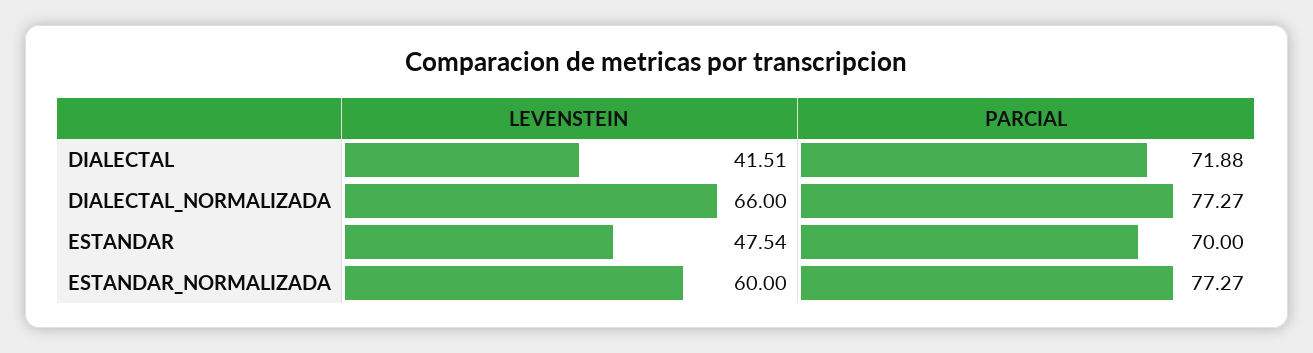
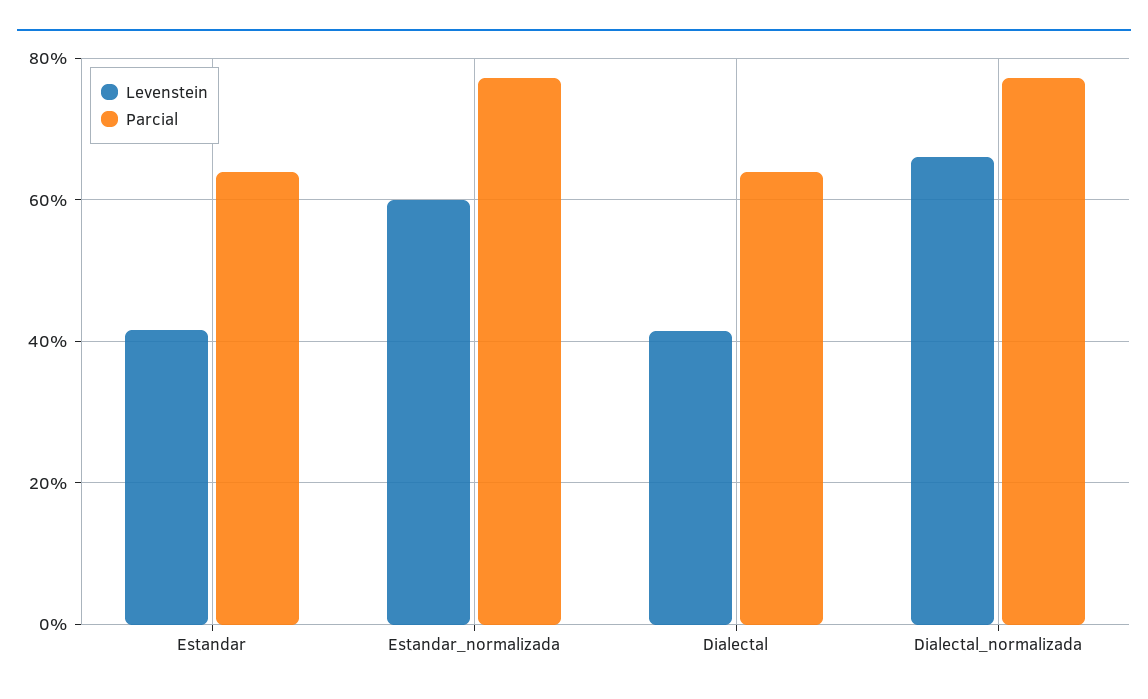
PARCIAL, DIALECTAL: 71.88 -> 64
LEVENSTEIN, ESTANDAR: 47.54 -> 42
PARCIAL, ESTANDAR: 70 -> 64

